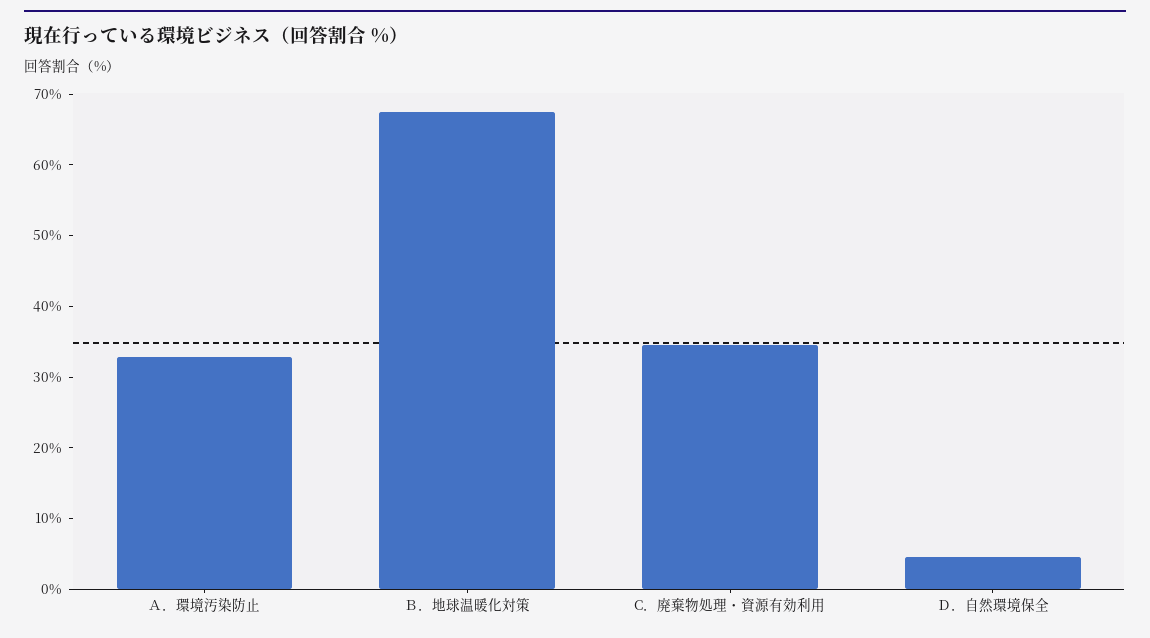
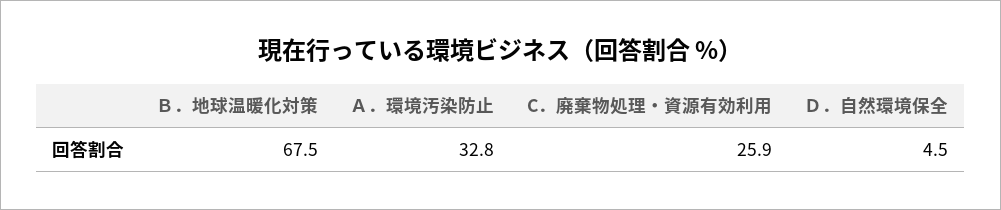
C．廃棄物処理・資源有効利用: 34 -> 25.9

